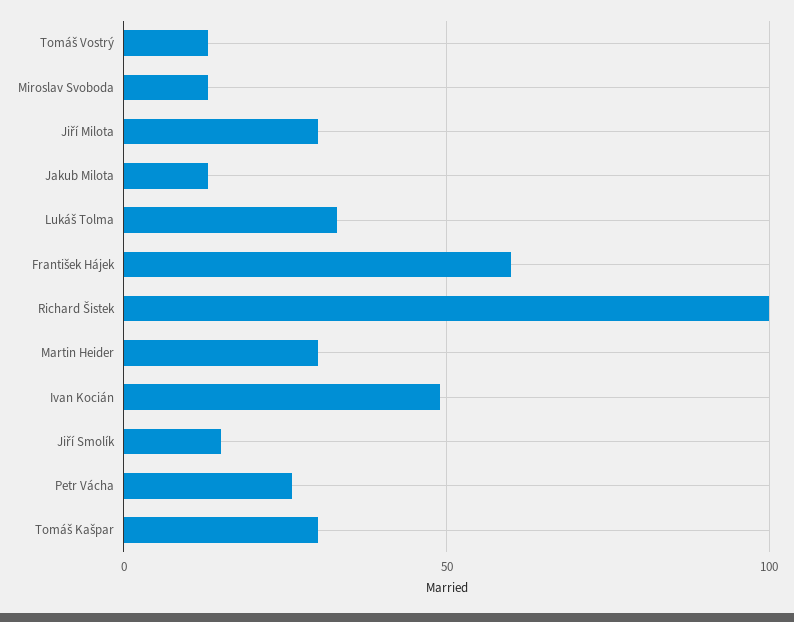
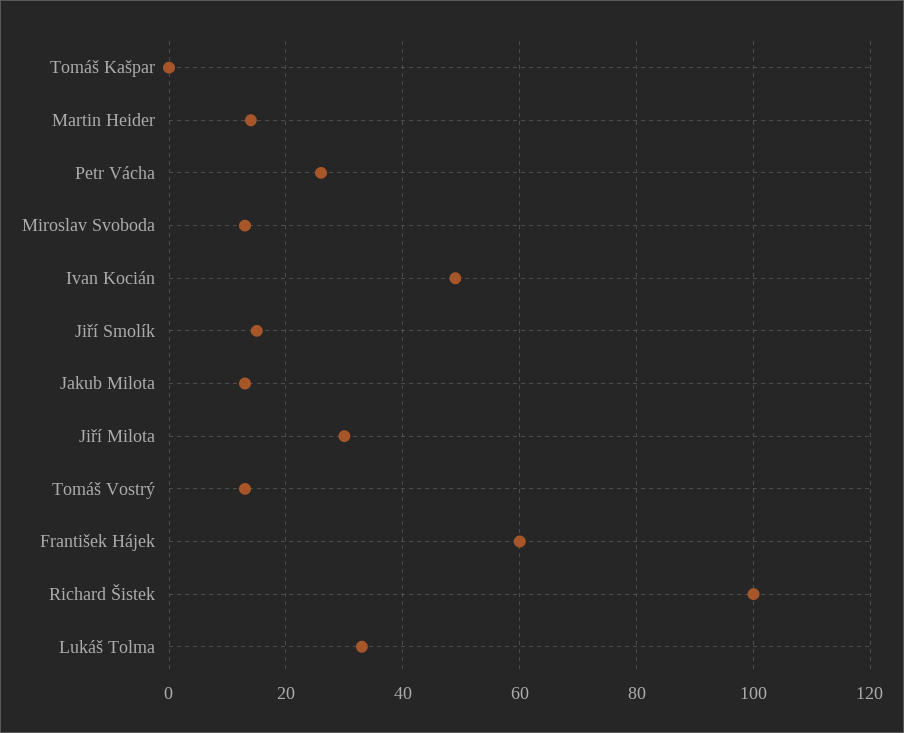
Martin Heider: 30 -> 15
Tomáš Kašpar: 30 -> 0

